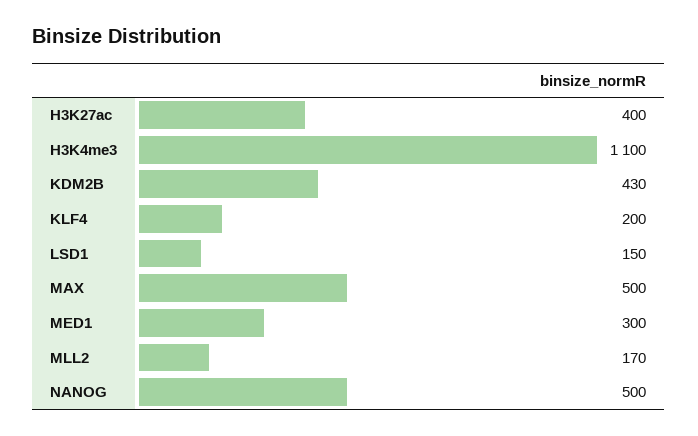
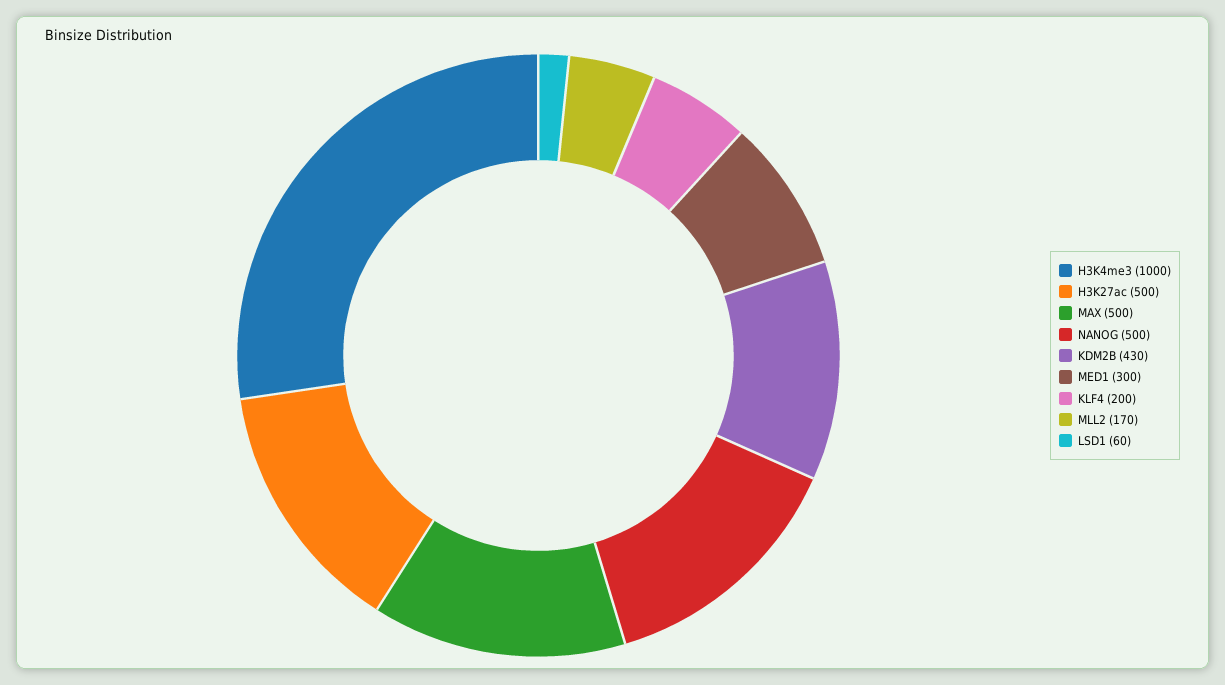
H3K27ac: 400 -> 500
H3K4me3: 1100 -> 1000
LSD1: 150 -> 60

